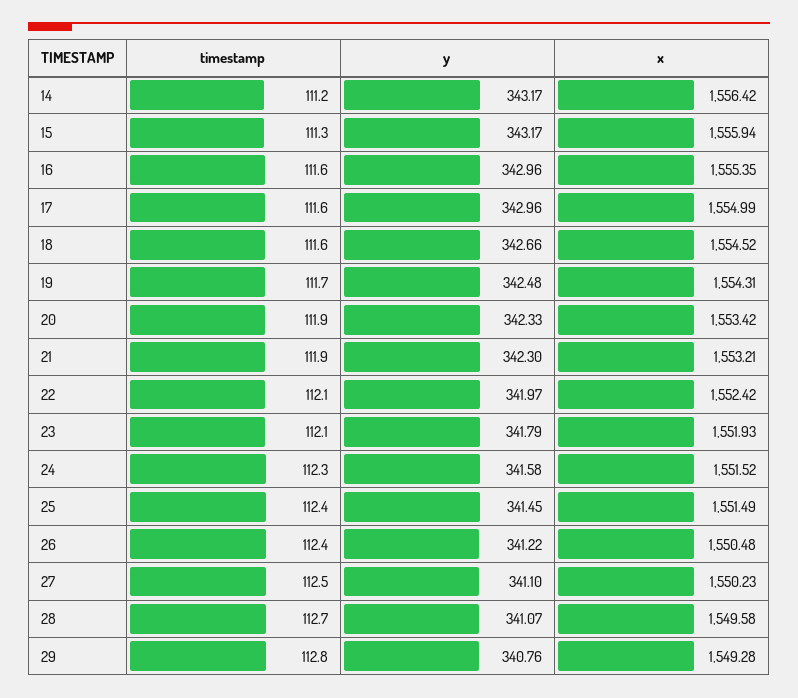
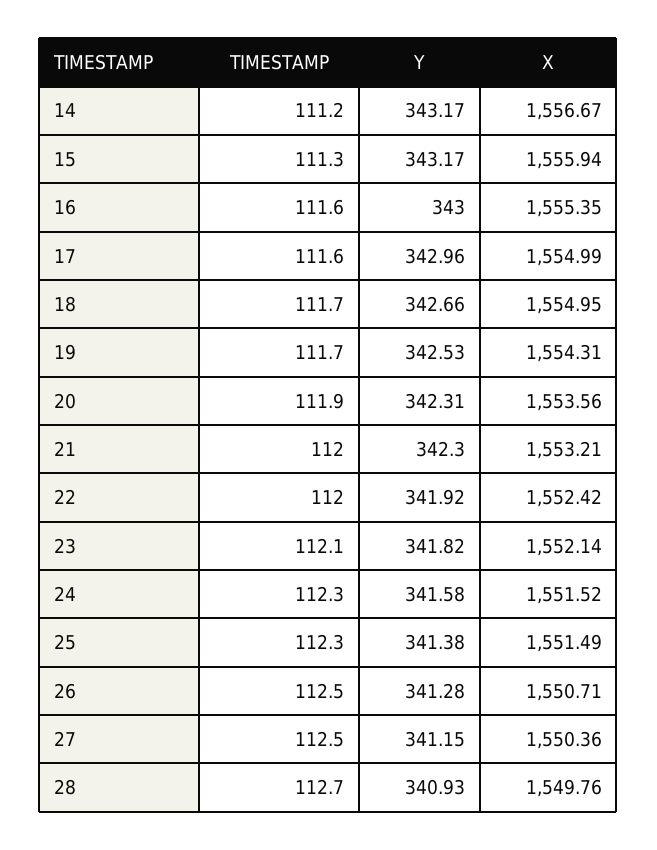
x, 14: 1556.42 -> 1556.67
y, 16: 342.96 -> 343
timestamp, 18: 111.6 -> 111.7
x, 18: 1554.52 -> 1554.95
y, 19: 342.48 -> 342.53
y, 20: 342.33 -> 342.31
x, 20: 1553.42 -> 1553.56
timestamp, 21: 111.9 -> 112
timestamp, 22: 112.1 -> 112
y, 22: 341.97 -> 341.92
y, 23: 341.79 -> 341.82
x, 23: 1551.93 -> 1552.14
timestamp, 25: 112.4 -> 112.3
y, 25: 341.45 -> 341.38
timestamp, 26: 112.4 -> 112.5
y, 26: 341.22 -> 341.28
x, 26: 1550.48 -> 1550.71
y, 27: 341.1 -> 341.15
x, 27: 1550.23 -> 1550.36
y, 28: 341.07 -> 340.93
x, 28: 1549.58 -> 1549.76
timestamp, 29: 112.8 -> none
y, 29: 340.76 -> none
x, 29: 1549.28 -> none

